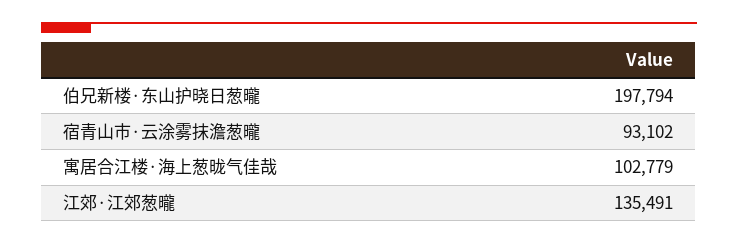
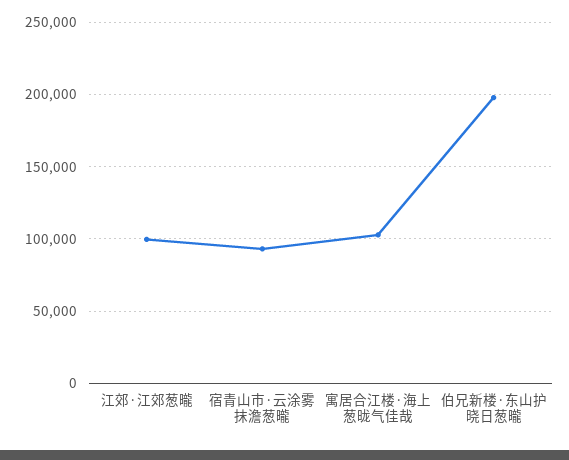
江郊·江郊葱曨: 135491 -> 100000

